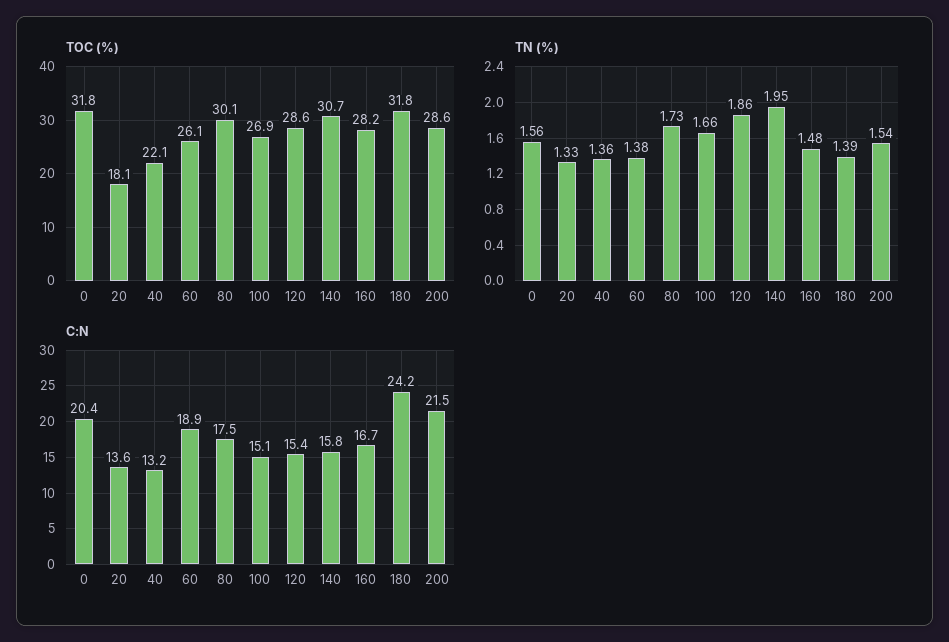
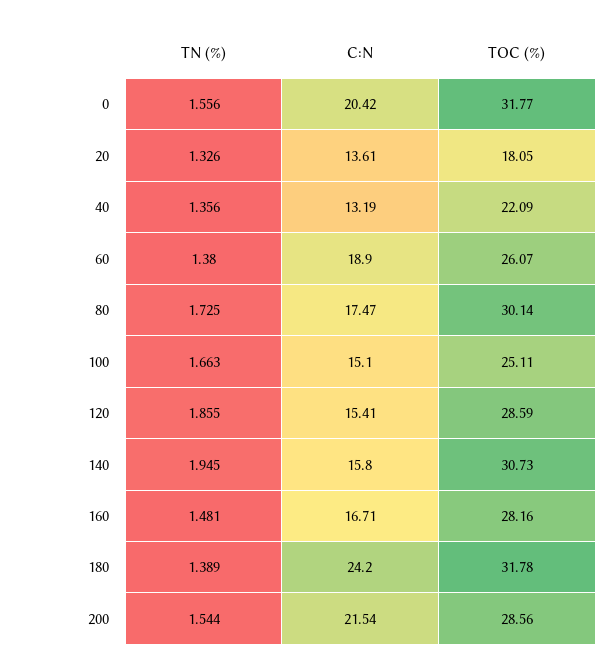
TOC (%), 100: 26.9 -> 25.11

